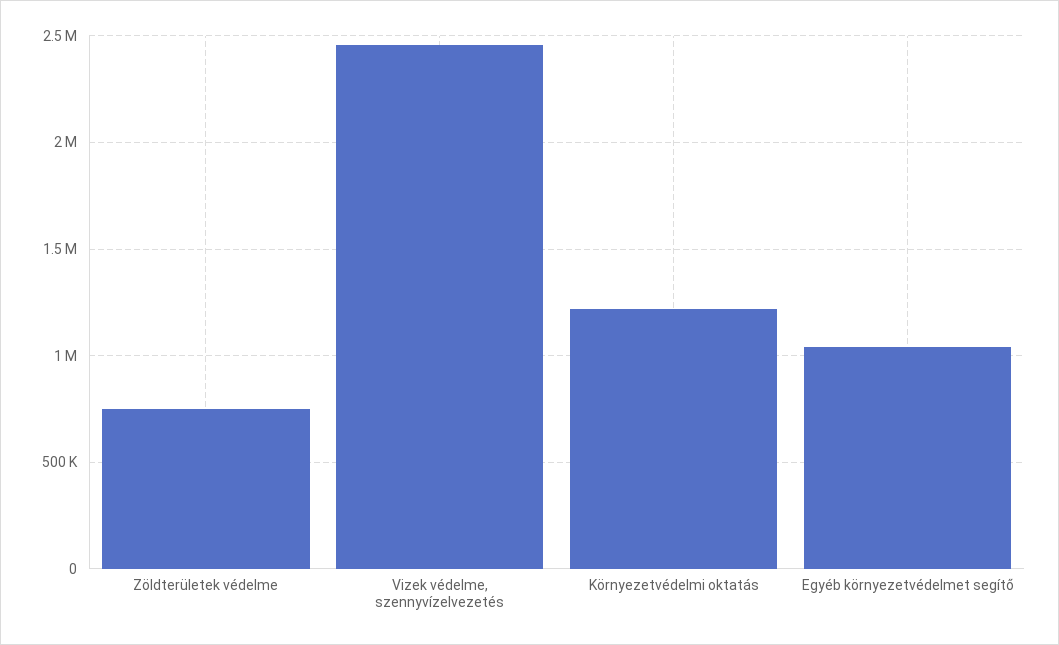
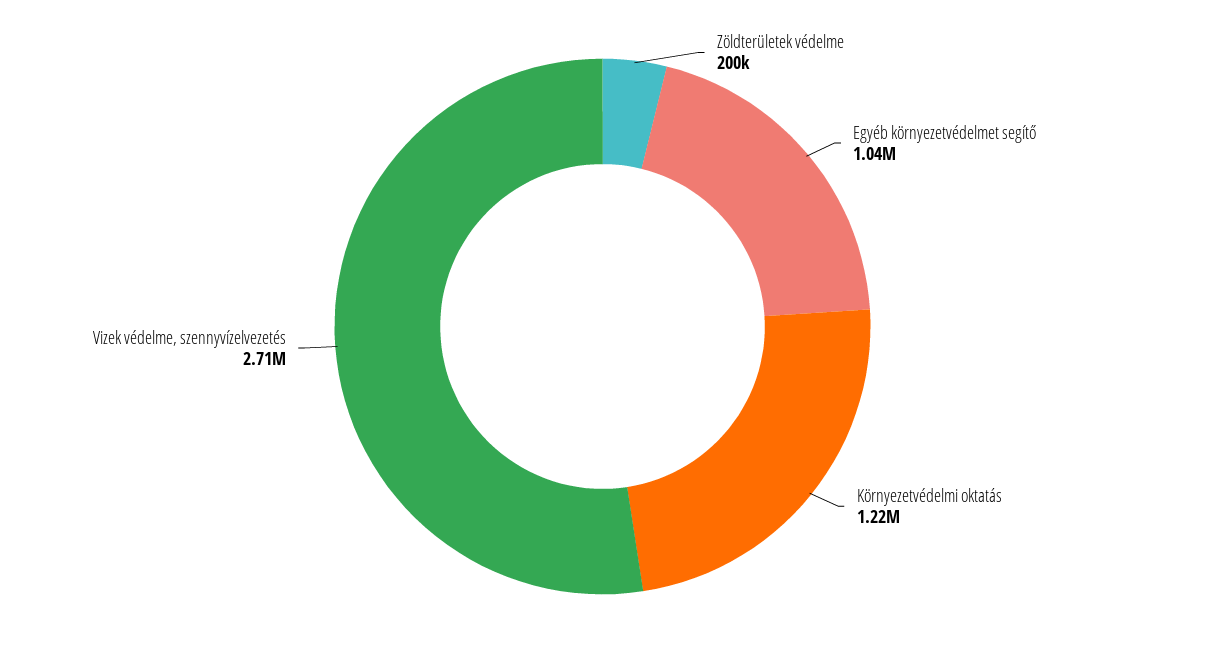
Zöldterületek védelme: 750000 -> 200000
Vizek védelme, szennyvízelvezetés: 2450000 -> 2710000

